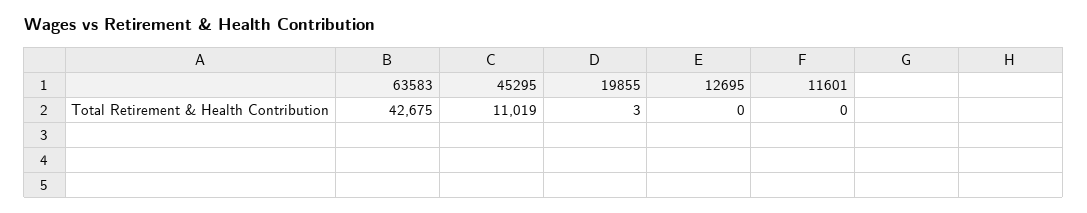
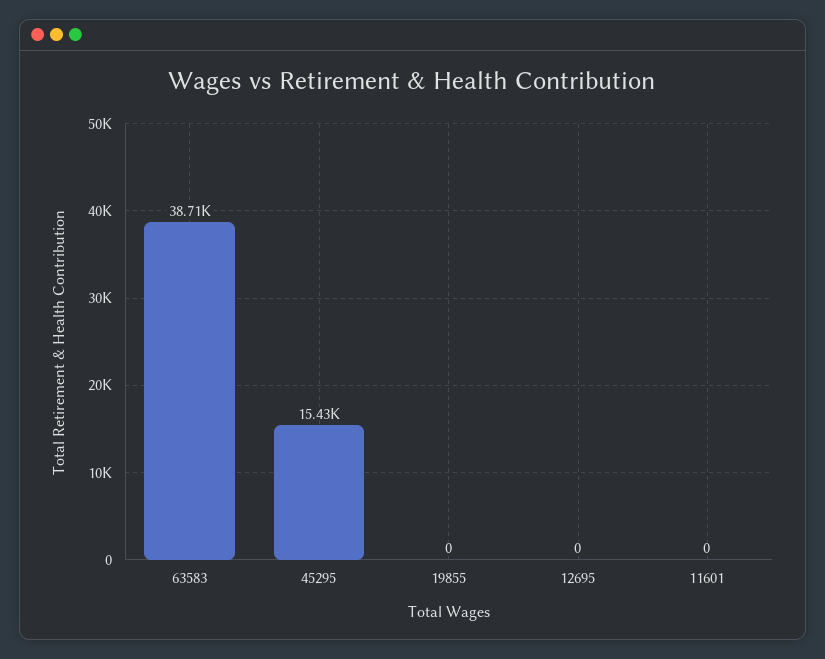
63583: 42675 -> 38710
45295: 11019 -> 15430
19855: 3 -> 0

